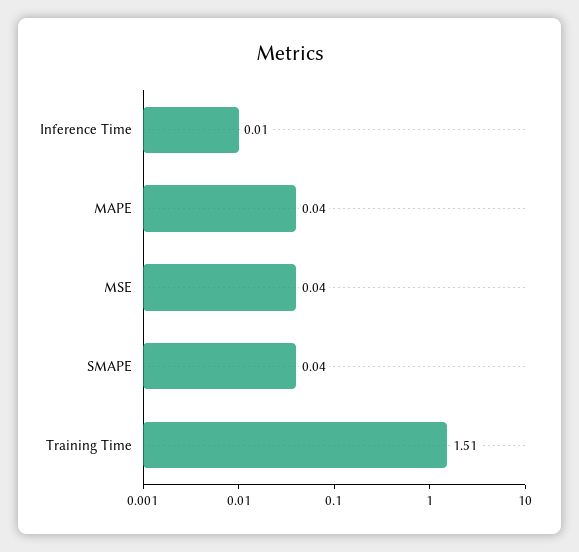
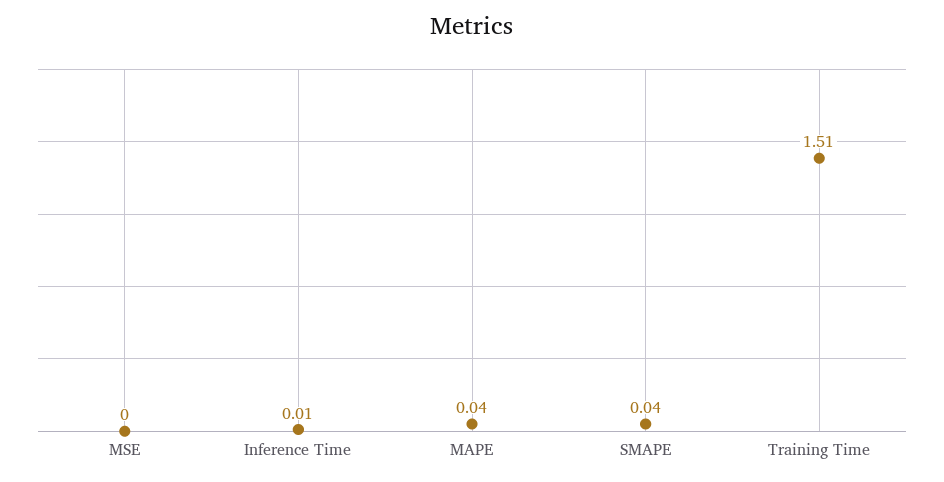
MSE: 0.04 -> 0

